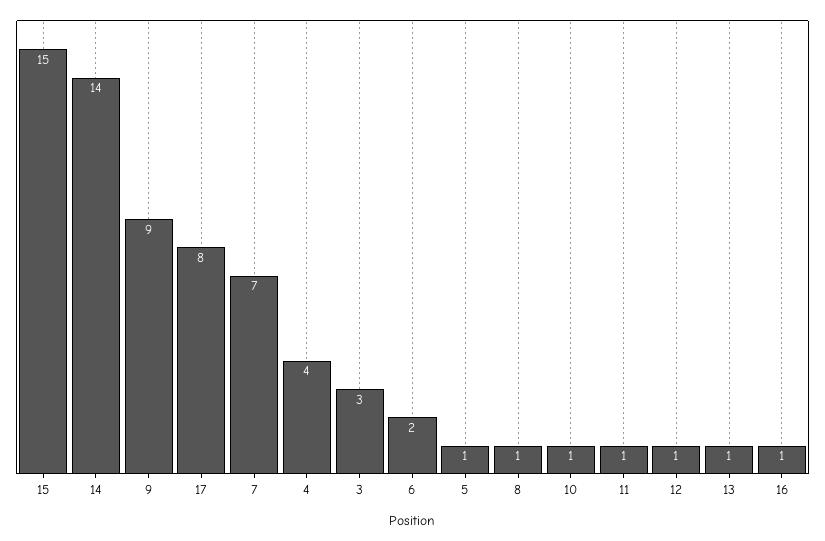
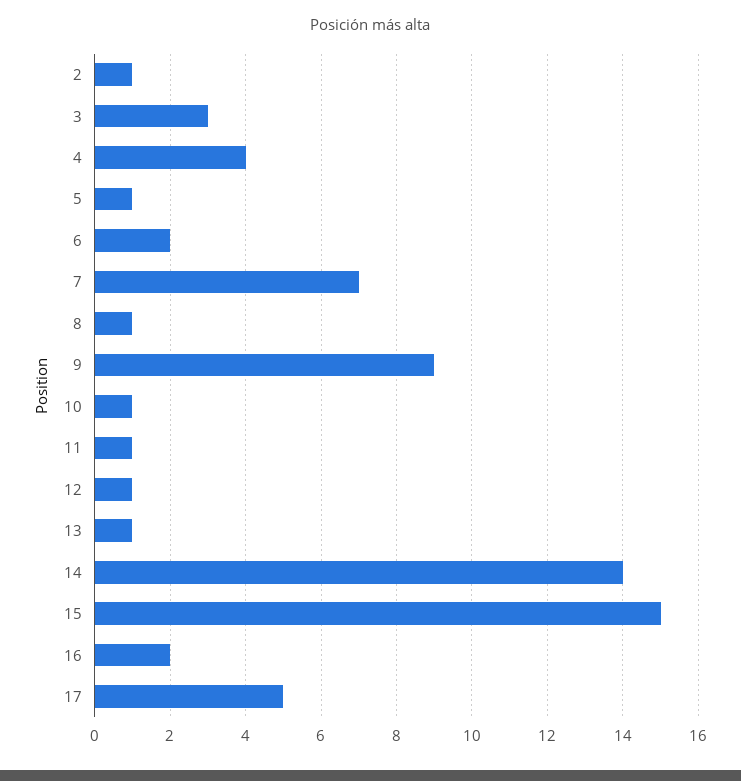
17: 8 -> 5
16: 1 -> 2
2: none -> 1

